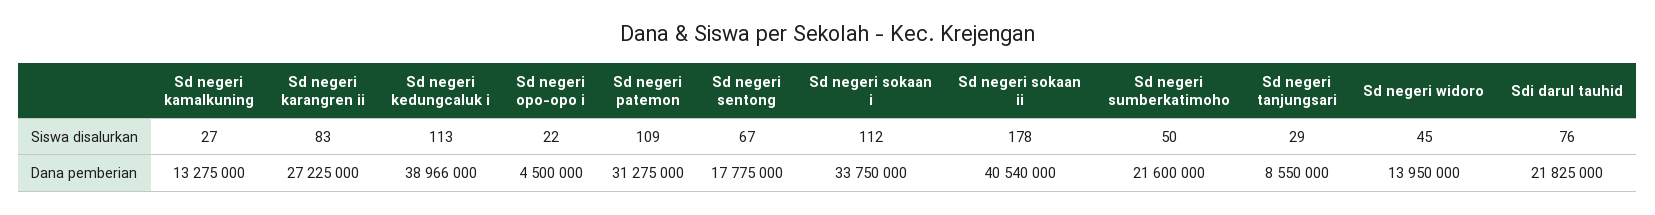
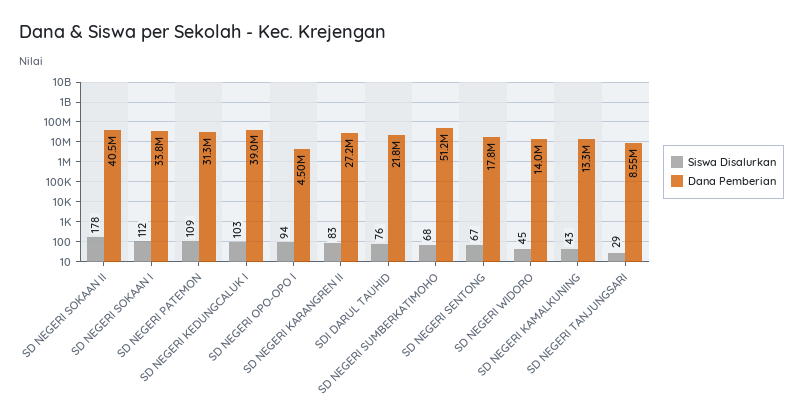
Siswa disalurkan, Sd negeri kamalkuning: 27 -> 43
Siswa disalurkan, Sd negeri kedungcaluk i: 113 -> 103
Siswa disalurkan, Sd negeri opo-opo i: 22 -> 94
Siswa disalurkan, Sd negeri sumberkatimoho: 50 -> 68
Dana pemberian, Sd negeri sumberkatimoho: 21600000 -> 51200000

